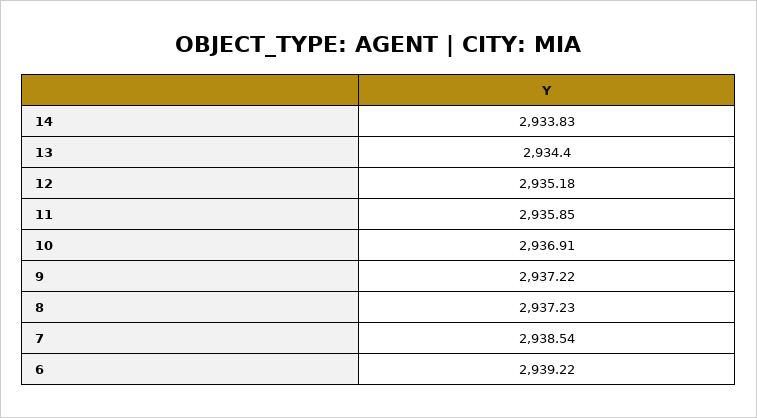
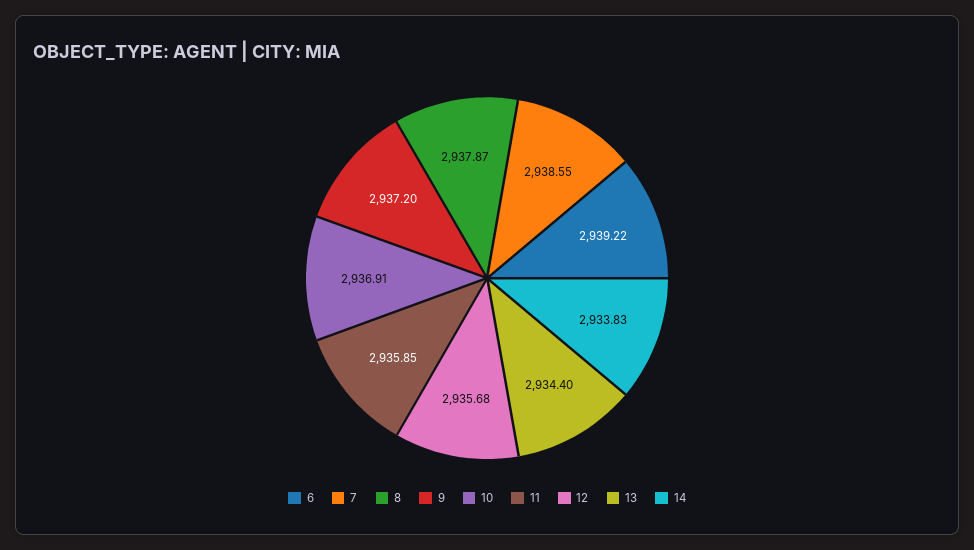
12: 2935.18 -> 2935.68
9: 2937.22 -> 2937.2
8: 2937.23 -> 2937.87
7: 2938.54 -> 2938.55

